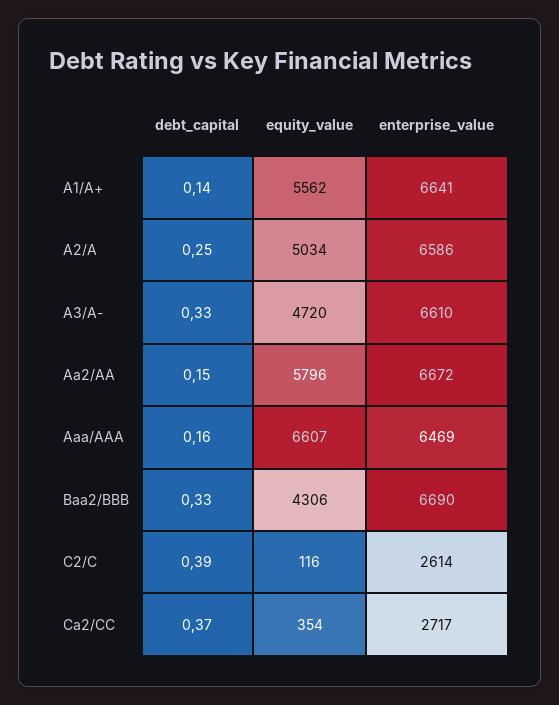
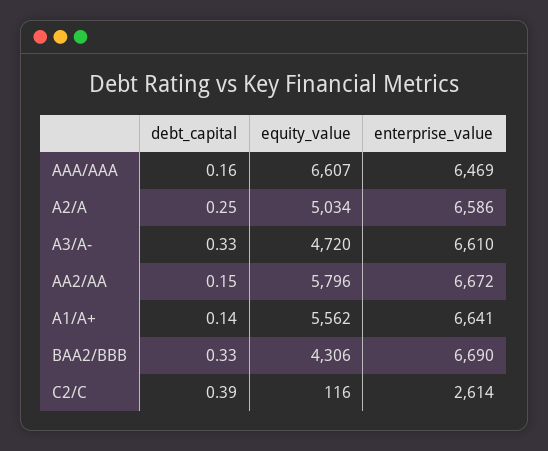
debt_capital, Ca2/CC: 0.37 -> none
equity_value, Ca2/CC: 354 -> none
enterprise_value, Ca2/CC: 2717 -> none

